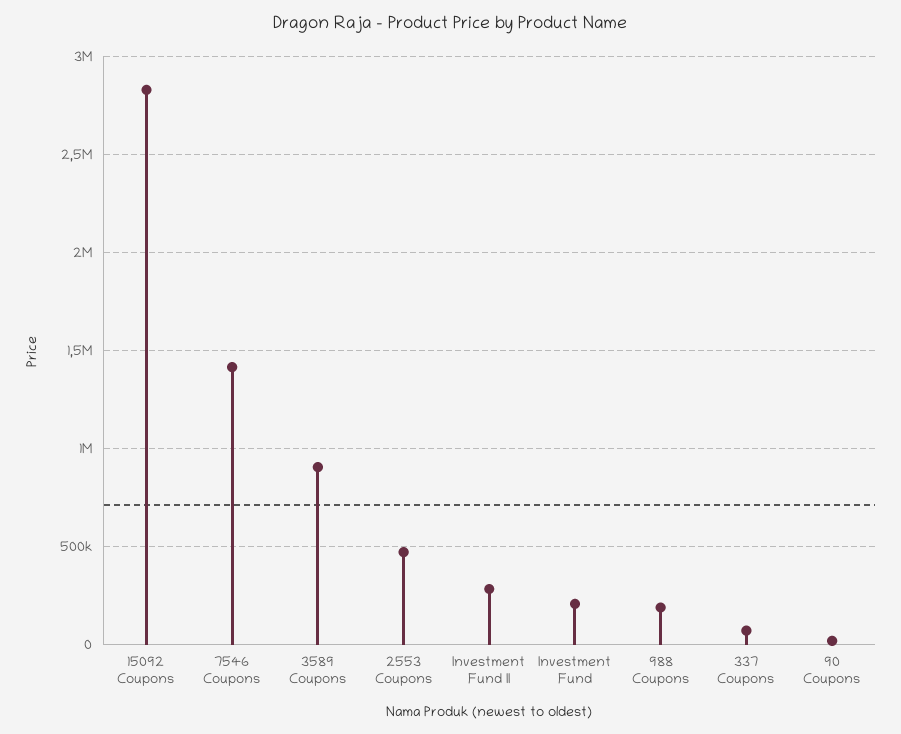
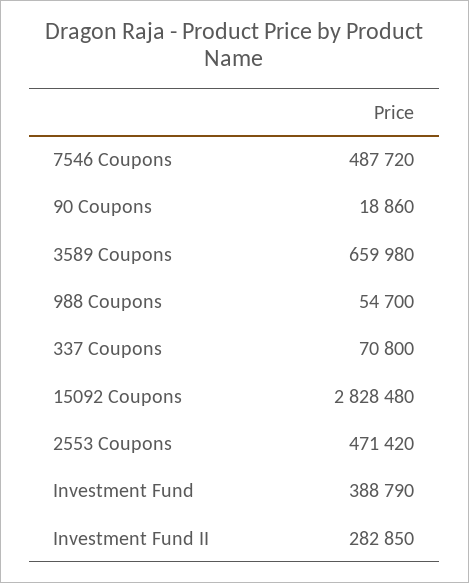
7546 Coupons: 1400000 -> 487720
3589 Coupons: 900000 -> 659980
Investment Fund: 200000 -> 388790
988 Coupons: 200000 -> 54700

